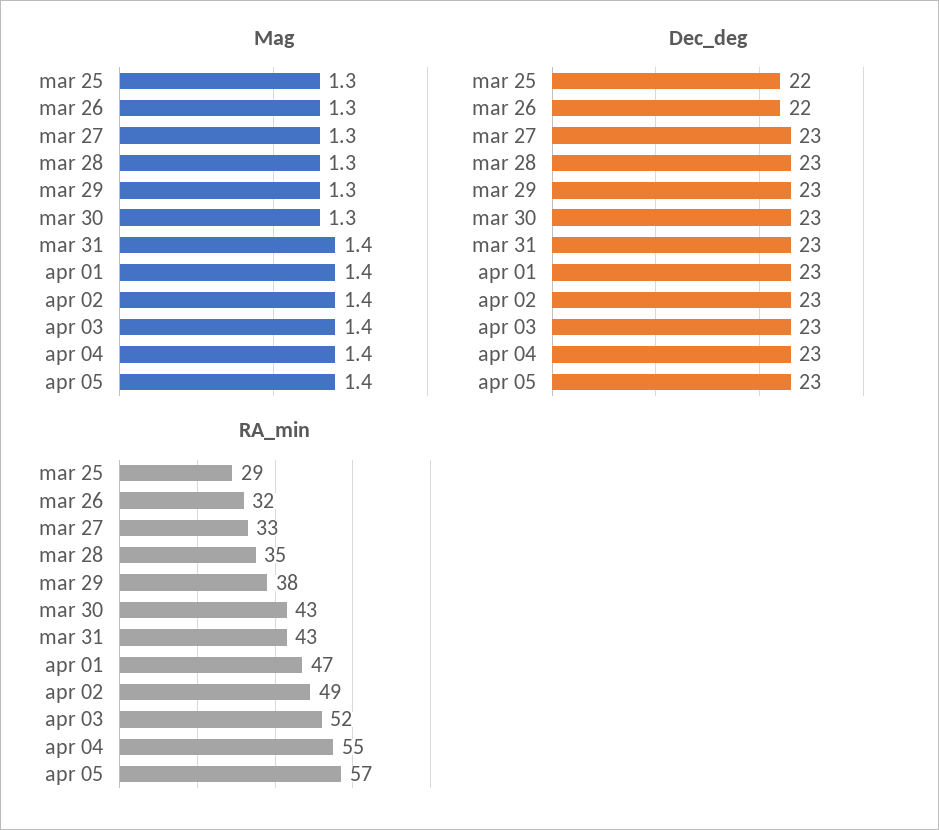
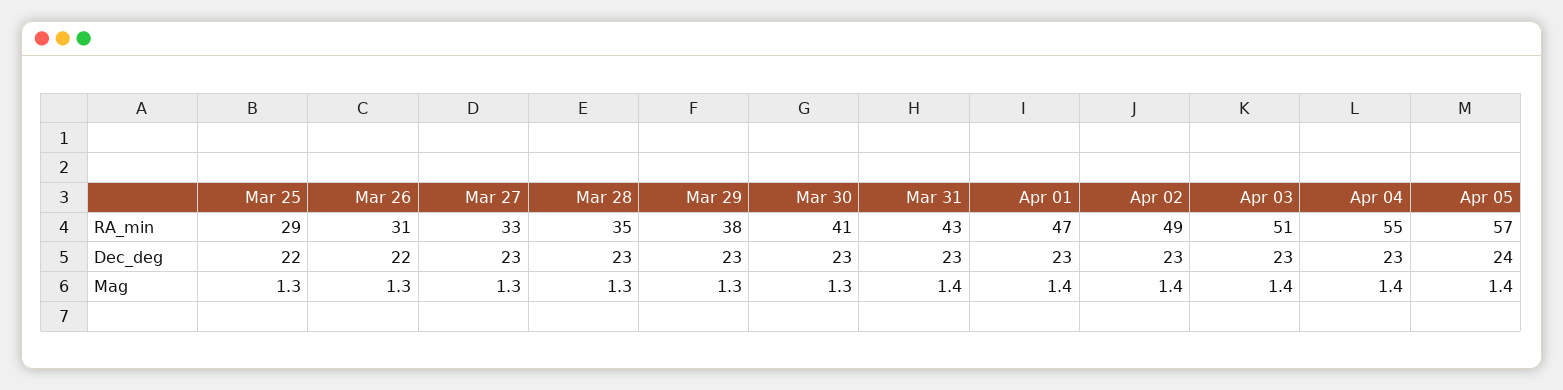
Dec_deg, apr 05: 23 -> 24
RA_min, mar 26: 32 -> 31
RA_min, mar 30: 43 -> 41
RA_min, apr 03: 52 -> 51

